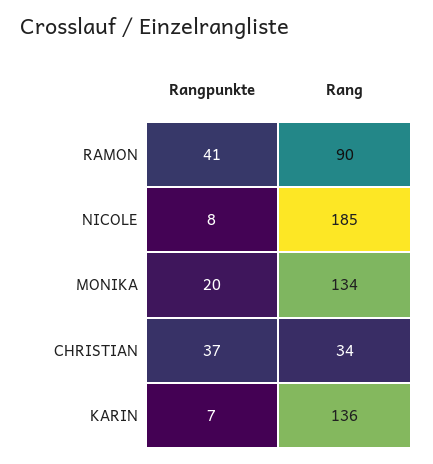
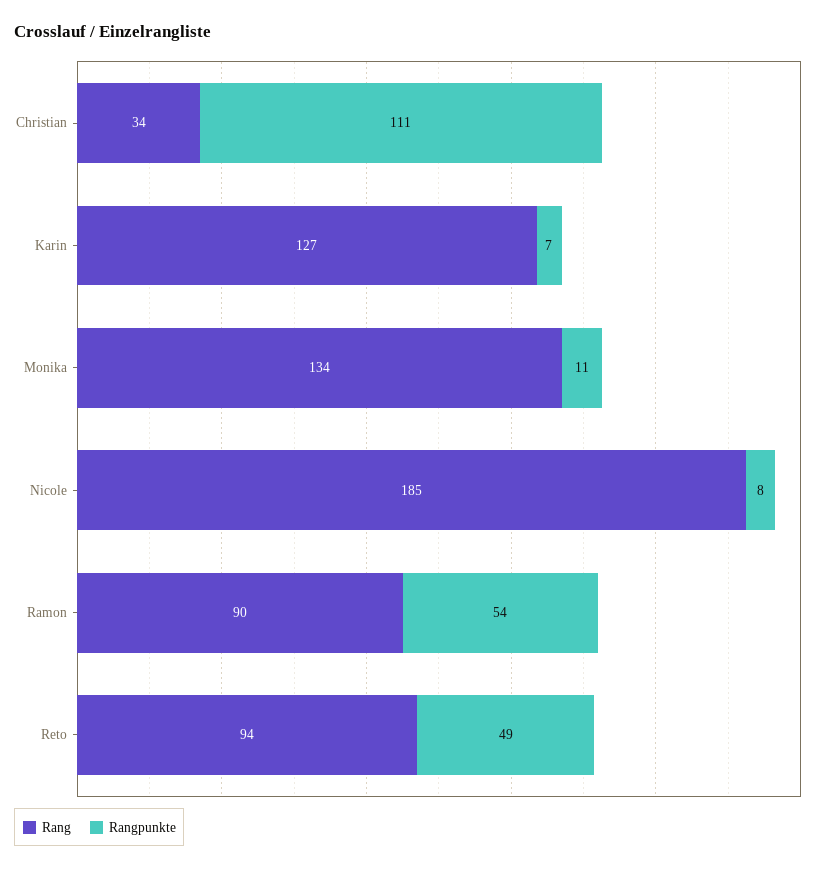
Rangpunkte, RAMON: 41 -> 54
Rangpunkte, MONIKA: 20 -> 11
Rangpunkte, CHRISTIAN: 37 -> 111
Rang, KARIN: 136 -> 127
Rang, Reto: none -> 94
Rangpunkte, Reto: none -> 49

